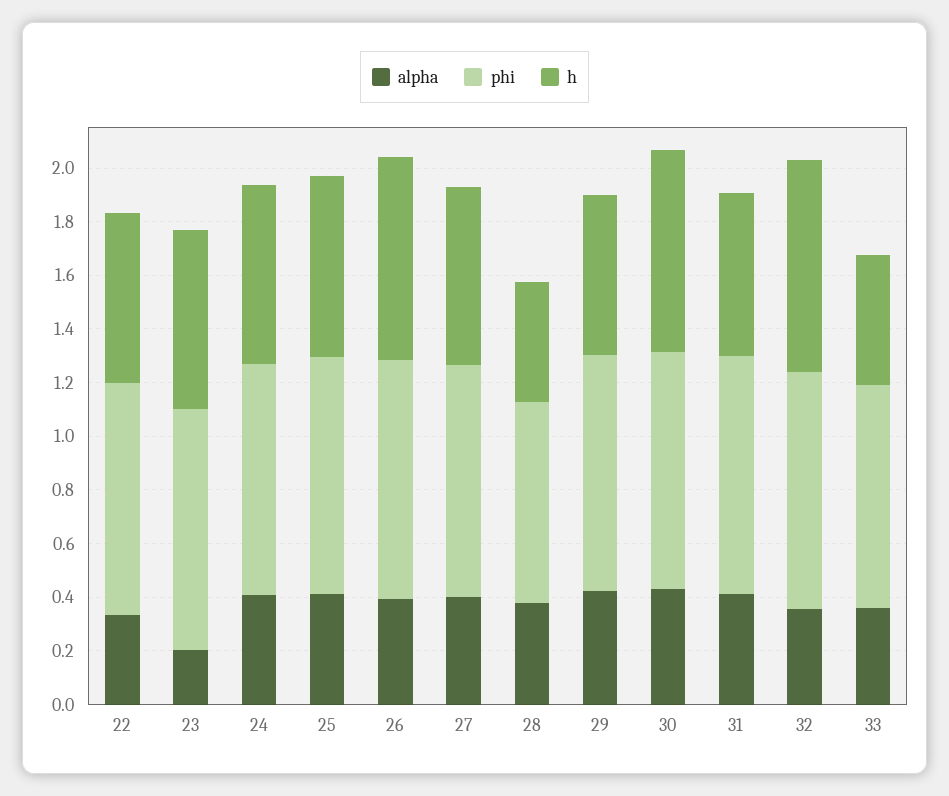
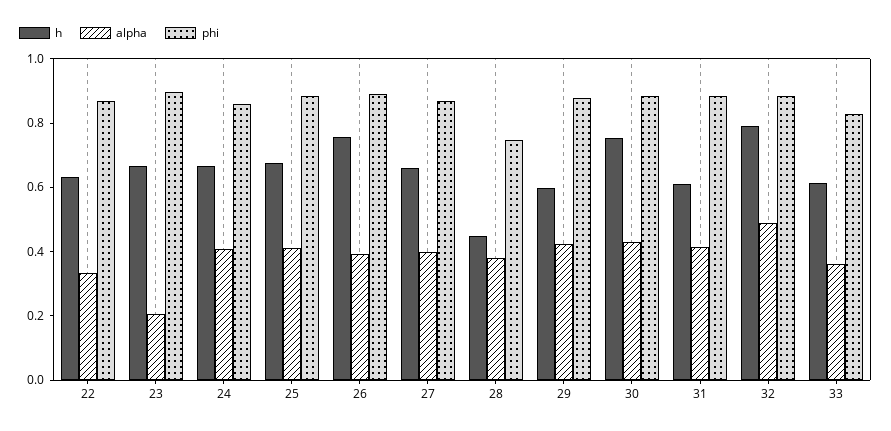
alpha, 32: 0.35 -> 0.5
h, 33: 0.5 -> 0.6

